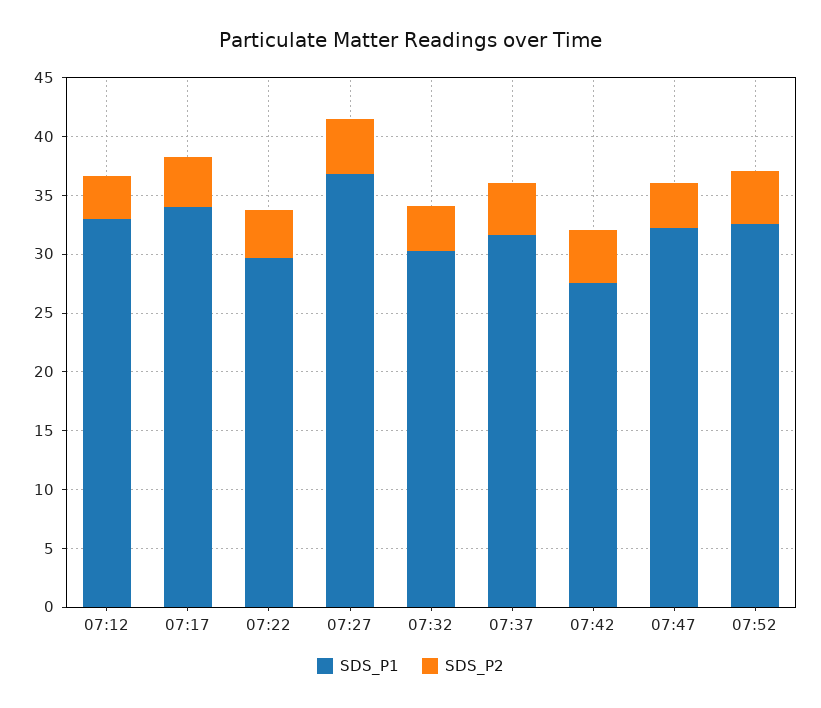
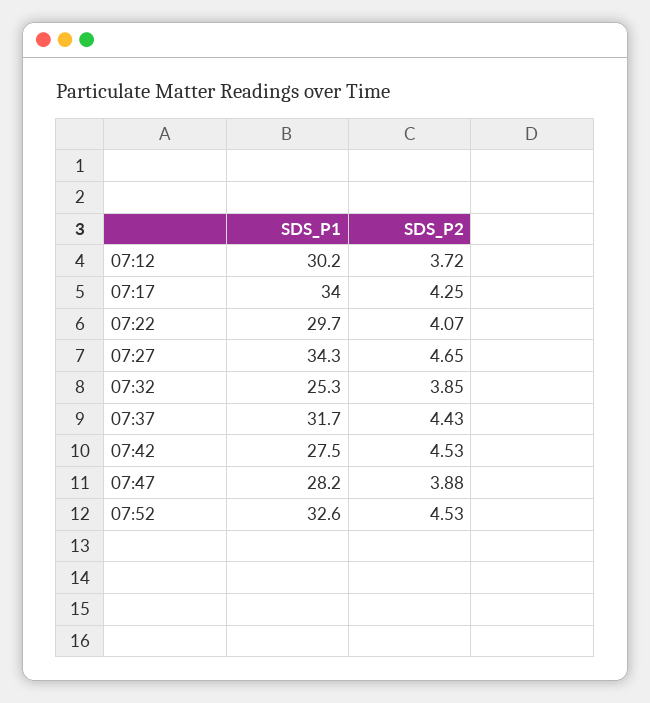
SDS_P1, 07:12: 33 -> 30.2
SDS_P1, 07:27: 37 -> 34.3
SDS_P1, 07:32: 30 -> 25.3
SDS_P1, 07:47: 32 -> 28.2

